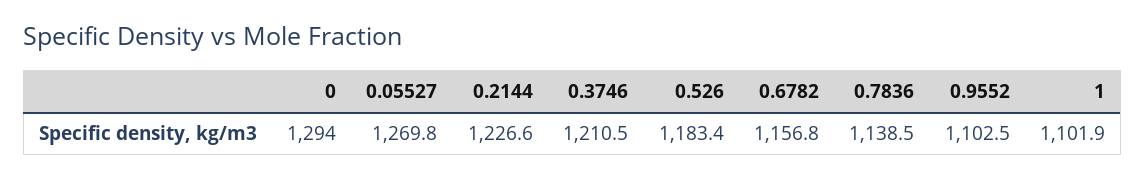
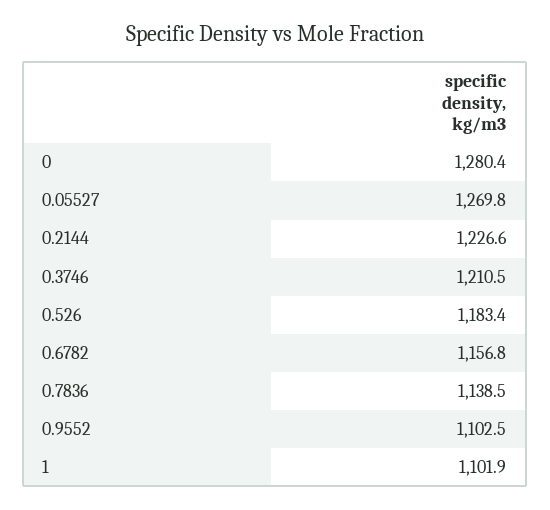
0: 1294 -> 1280.4

